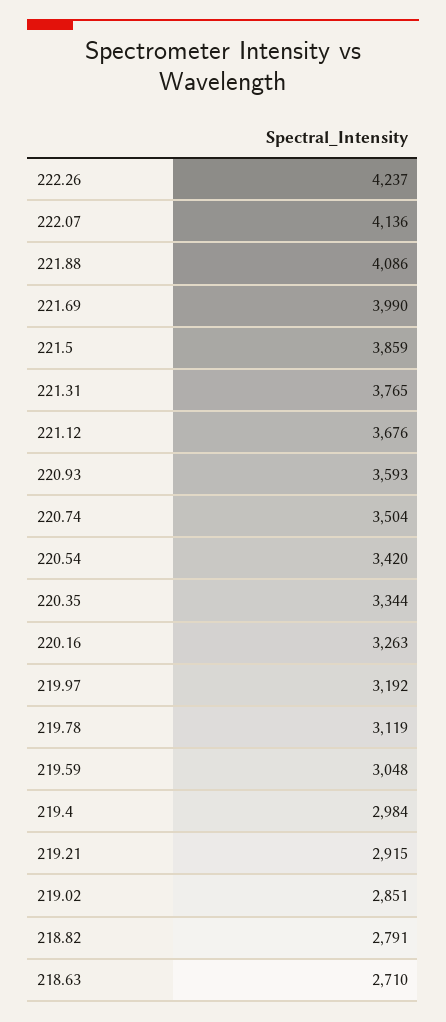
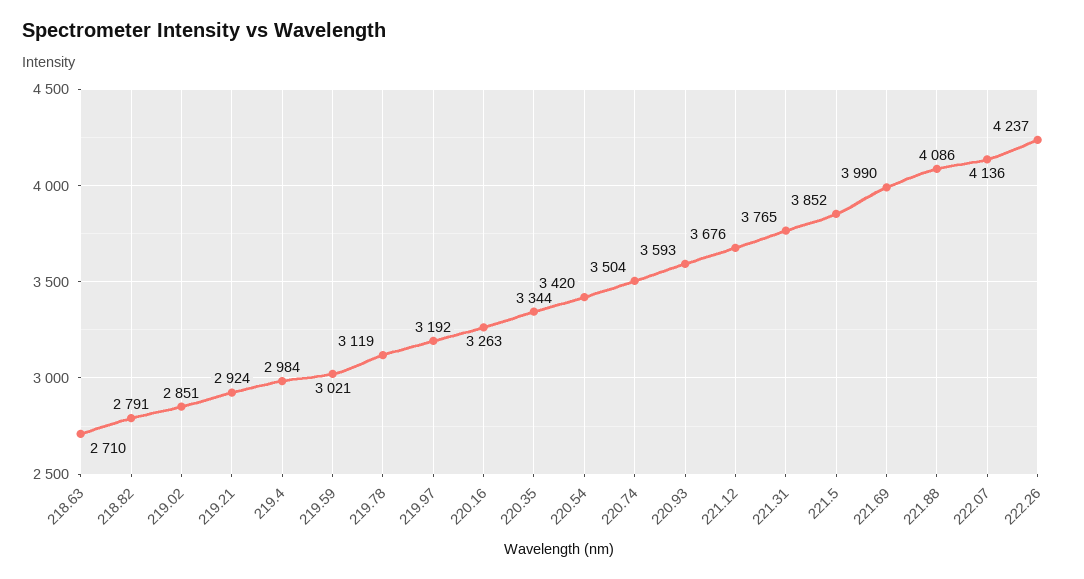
221.5: 3859 -> 3852
219.59: 3048 -> 3021
219.21: 2915 -> 2924

